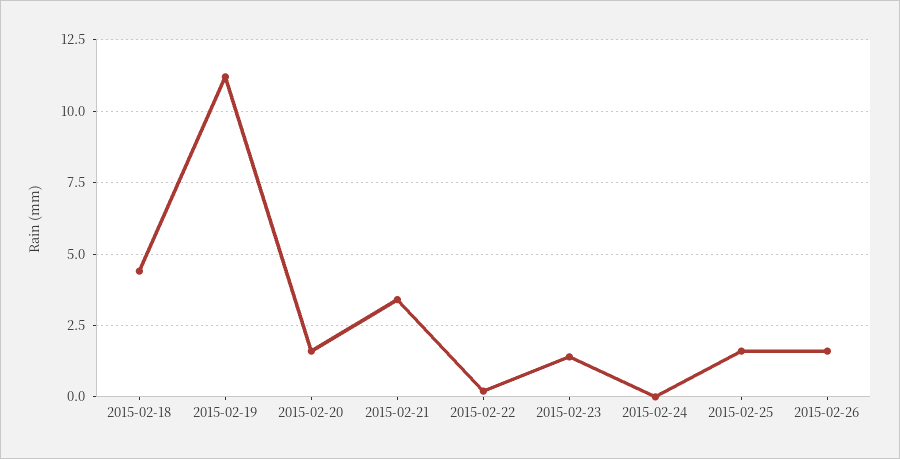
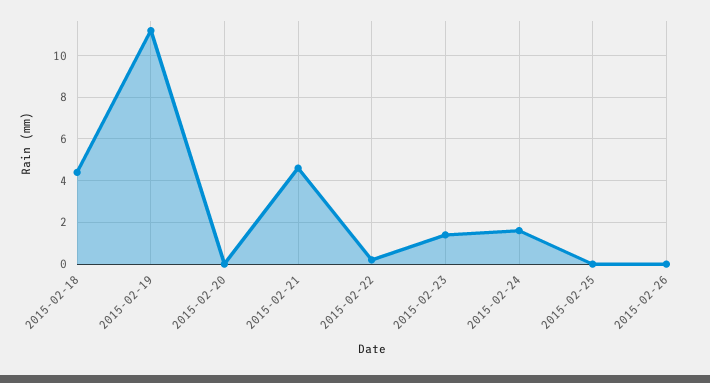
2015-02-20: 1.5 -> 0
2015-02-21: 3.5 -> 4.5
2015-02-24: 0 -> 1.5
2015-02-25: 1.5 -> 0
2015-02-26: 1.5 -> 0

